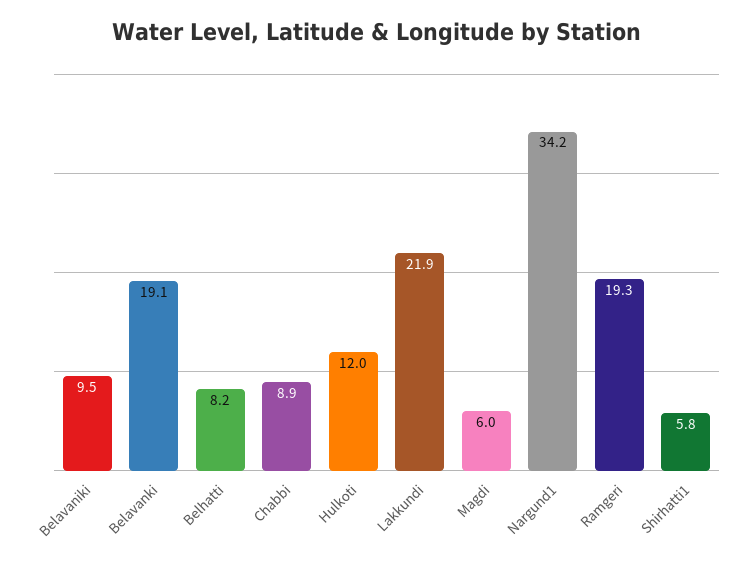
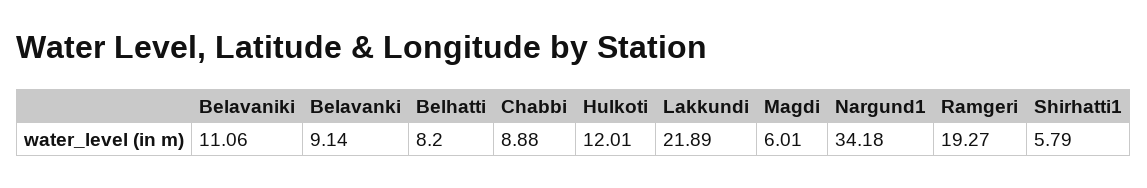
Belavaniki: 9.5 -> 11.06
Belavanki: 19.1 -> 9.14

